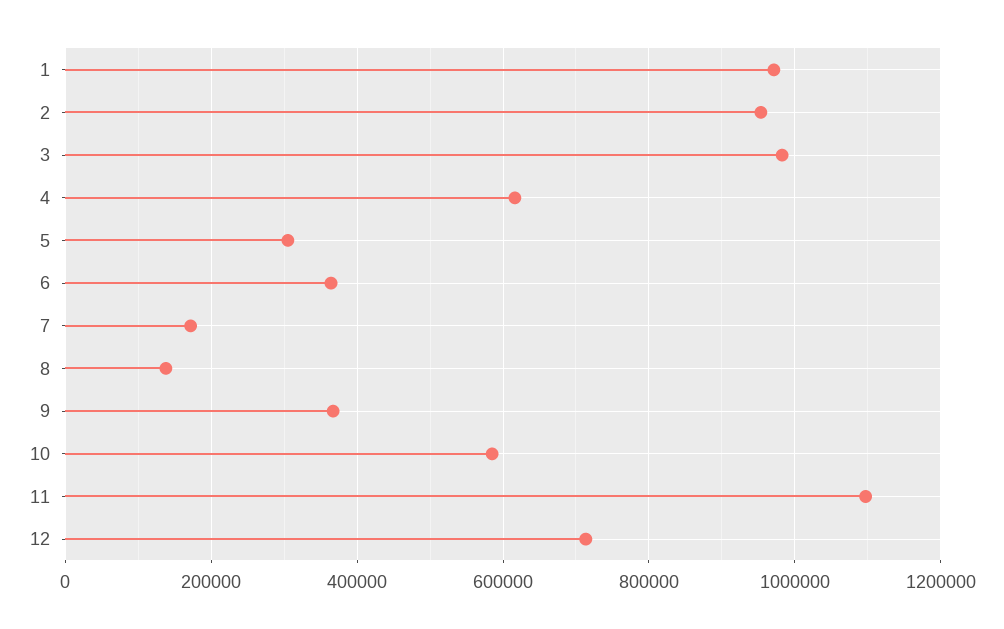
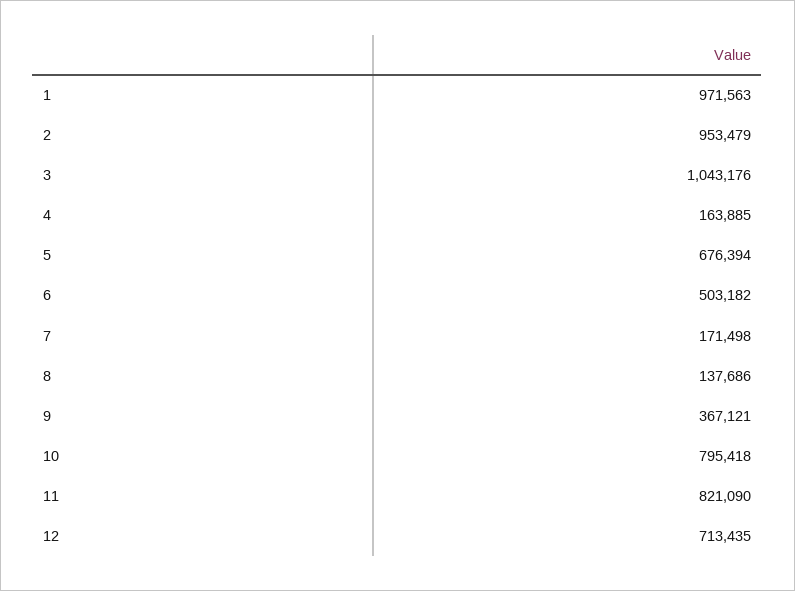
3: 980000 -> 1043176
4: 620000 -> 163885
5: 300000 -> 676394
6: 360000 -> 503182
10: 580000 -> 795418
11: 1100000 -> 821090

